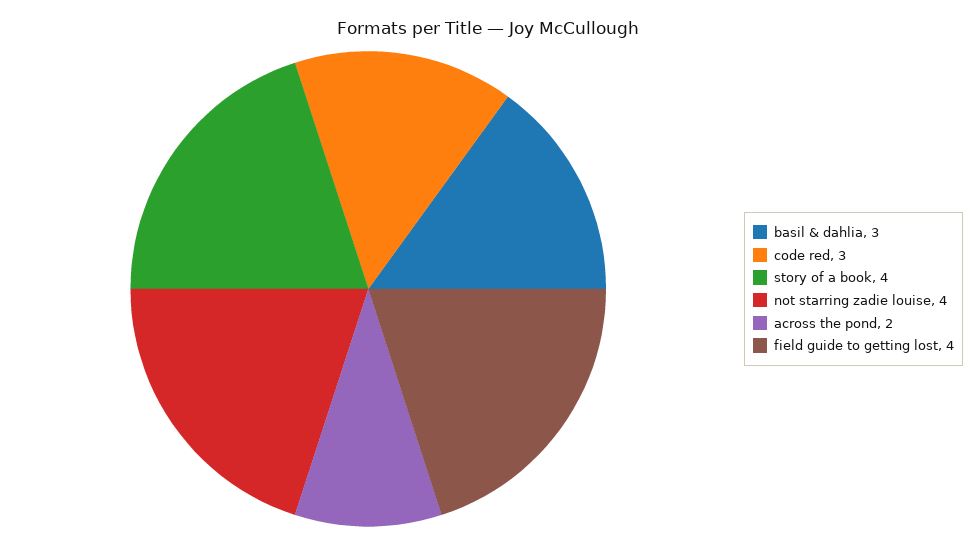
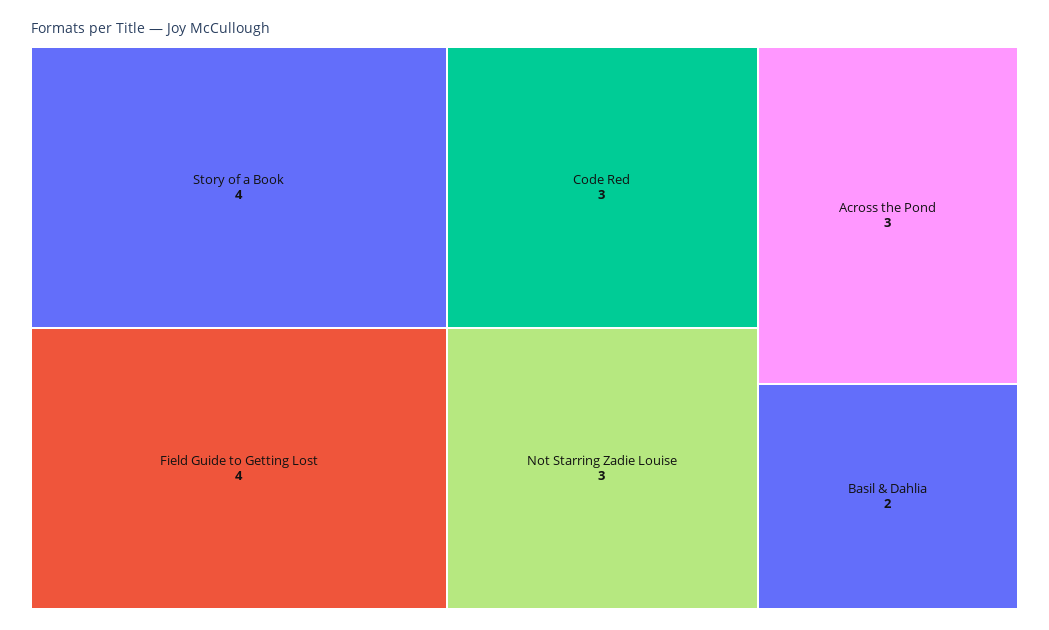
basil & dahlia: 3 -> 2
not starring zadie louise: 4 -> 3
across the pond: 2 -> 3

